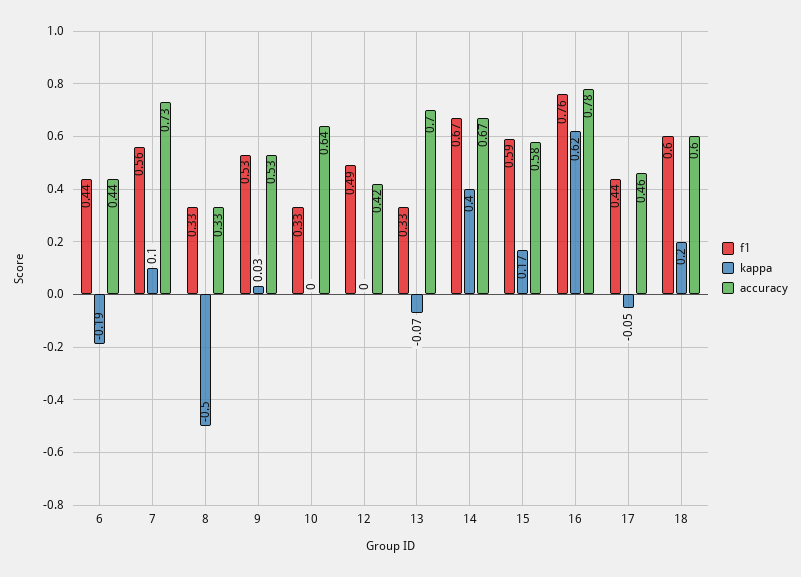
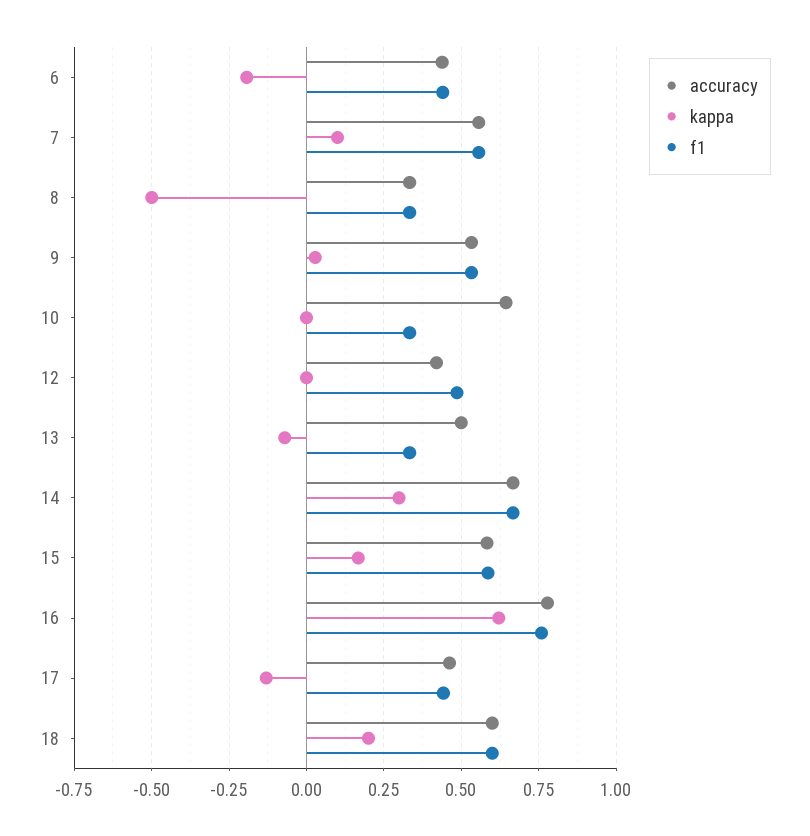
accuracy, 7: 0.73 -> 0.55
accuracy, 13: 0.7 -> 0.5
kappa, 14: 0.4 -> 0.3
kappa, 17: -0.05 -> -0.125

